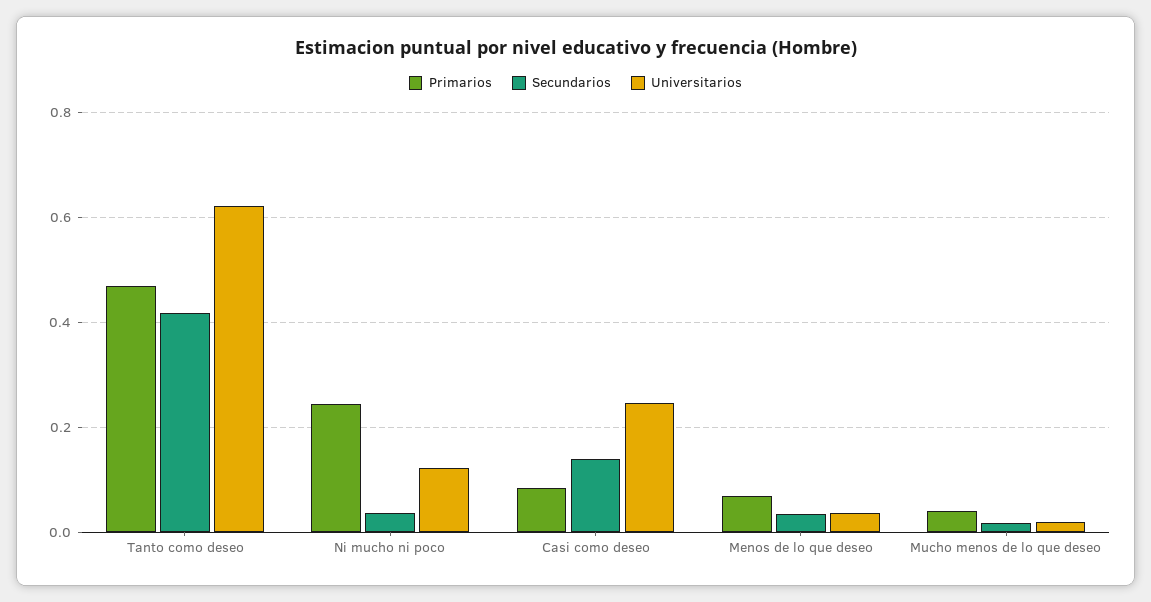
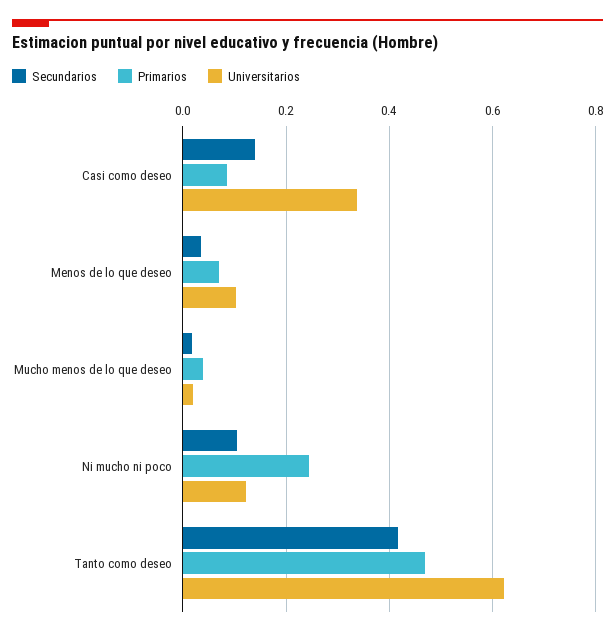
Secundarios, Ni mucho ni poco: 0.04 -> 0.1
Universitarios, Casi como deseo: 0.24 -> 0.34
Universitarios, Menos de lo que deseo: 0.04 -> 0.1

